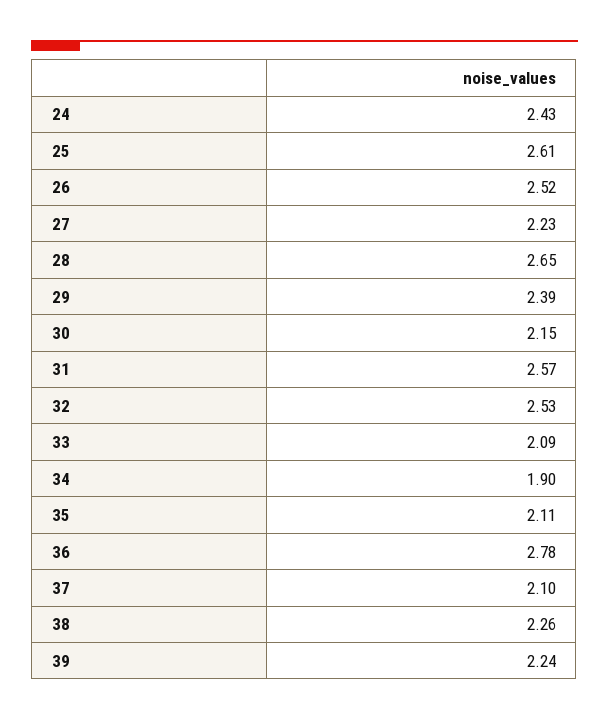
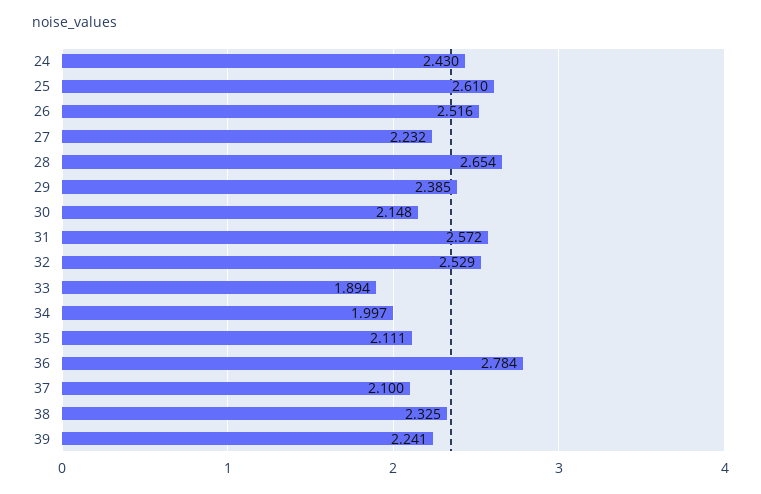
33: 2.09 -> 1.894
34: 1.9 -> 1.997
38: 2.26 -> 2.325

